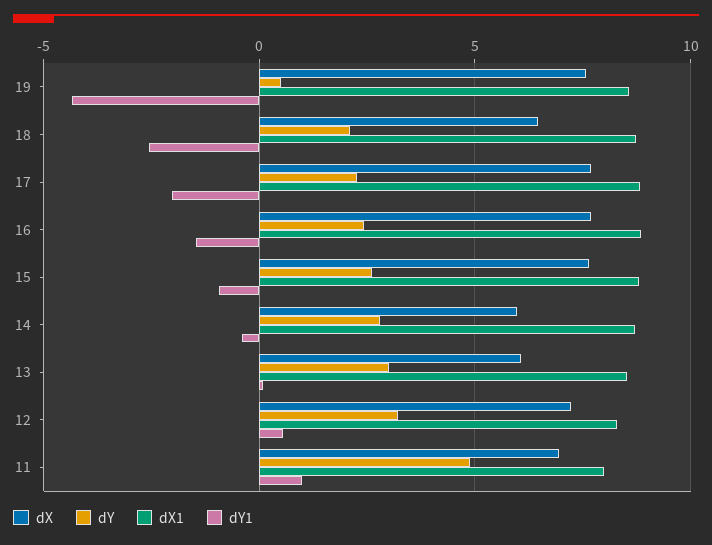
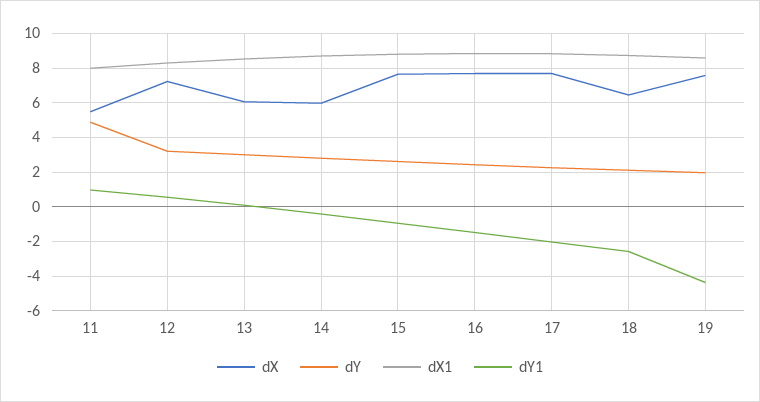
dY, 19: 0.5 -> 2
dX, 11: 7 -> 5.5

